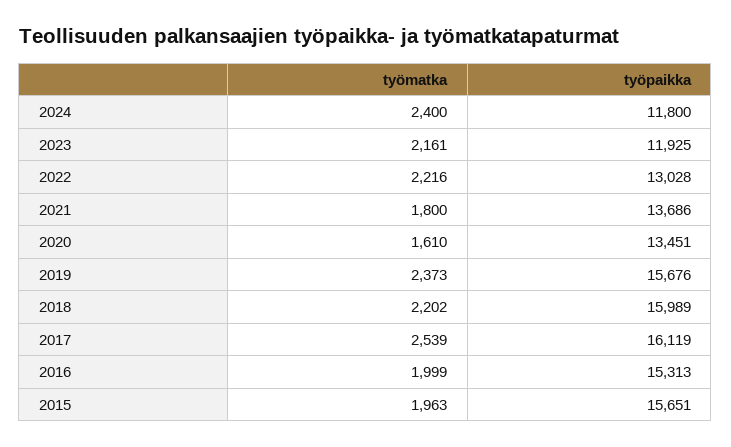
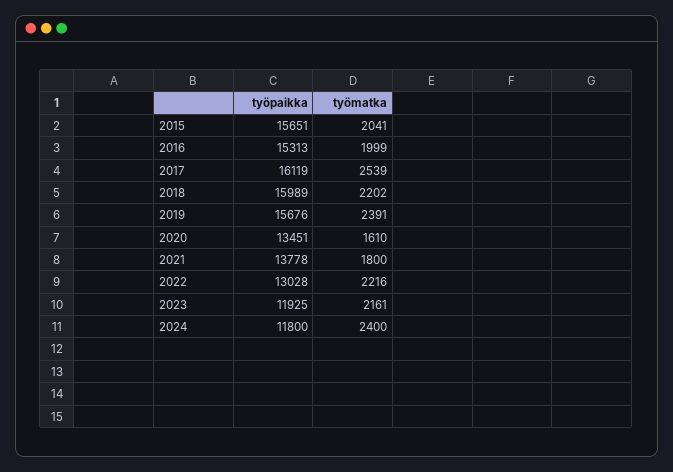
työpaikka, 2021: 13686 -> 13778
työmatka, 2019: 2373 -> 2391
työmatka, 2015: 1963 -> 2041

